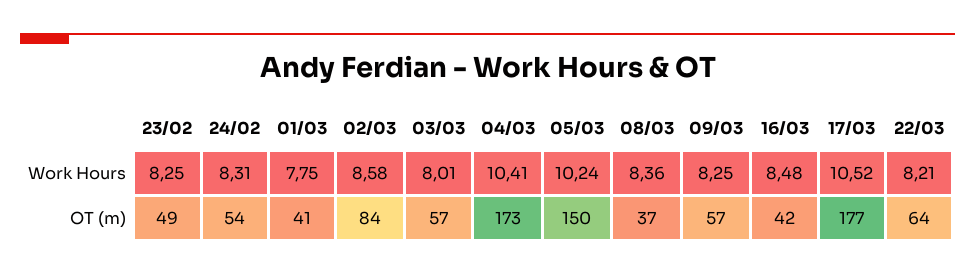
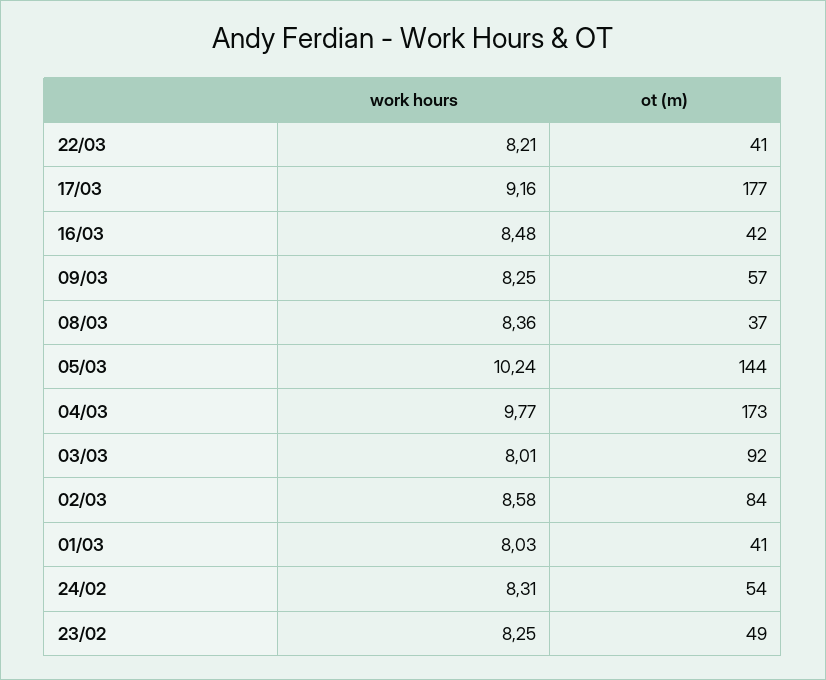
01/03, Work Hours: 7.75 -> 8.03
04/03, Work Hours: 10.41 -> 9.77
17/03, Work Hours: 10.52 -> 9.16
03/03, OT (m): 57 -> 92
05/03, OT (m): 150 -> 144
22/03, OT (m): 64 -> 41

